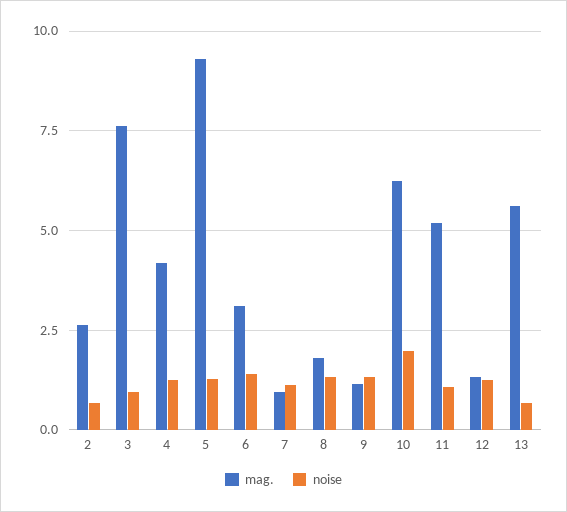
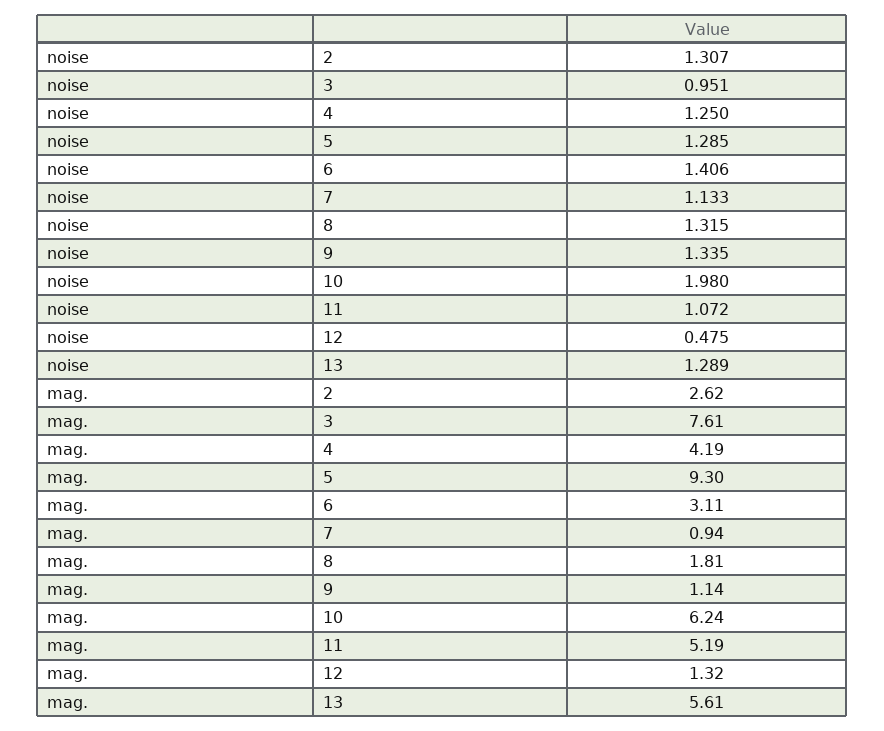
noise, 2: 0.75 -> 1.307
noise, 12: 1.25 -> 0.475
noise, 13: 0.75 -> 1.289

